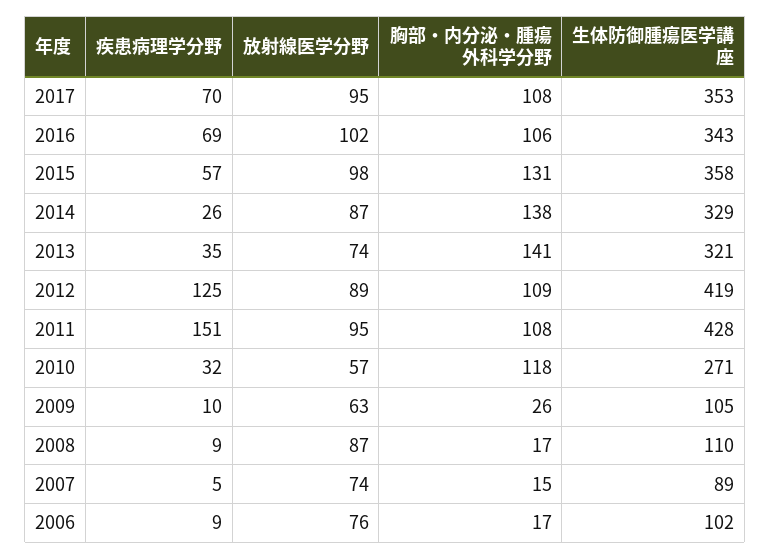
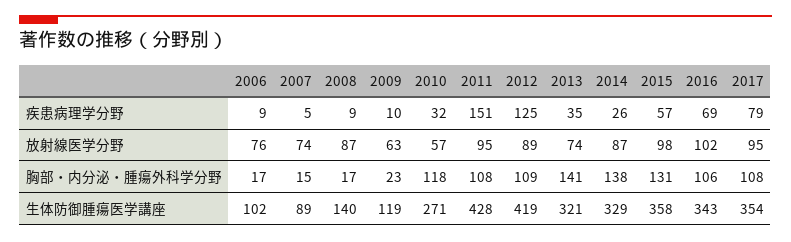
疾患病理学分野, 2017: 70 -> 79
生体防御腫瘍医学講座, 2017: 353 -> 354
胸部・内分泌・腫瘍外科学分野, 2009: 26 -> 23
生体防御腫瘍医学講座, 2009: 105 -> 119
生体防御腫瘍医学講座, 2008: 110 -> 140

